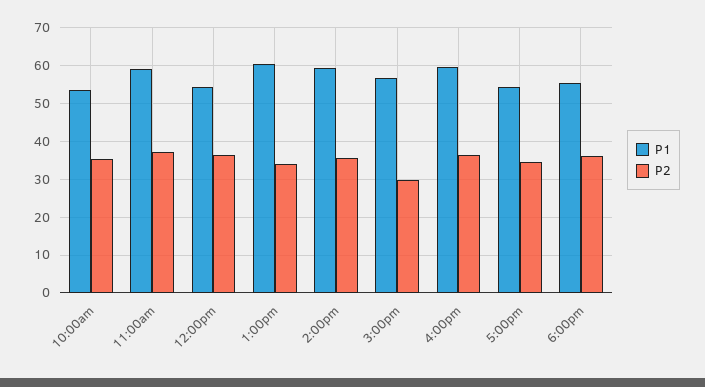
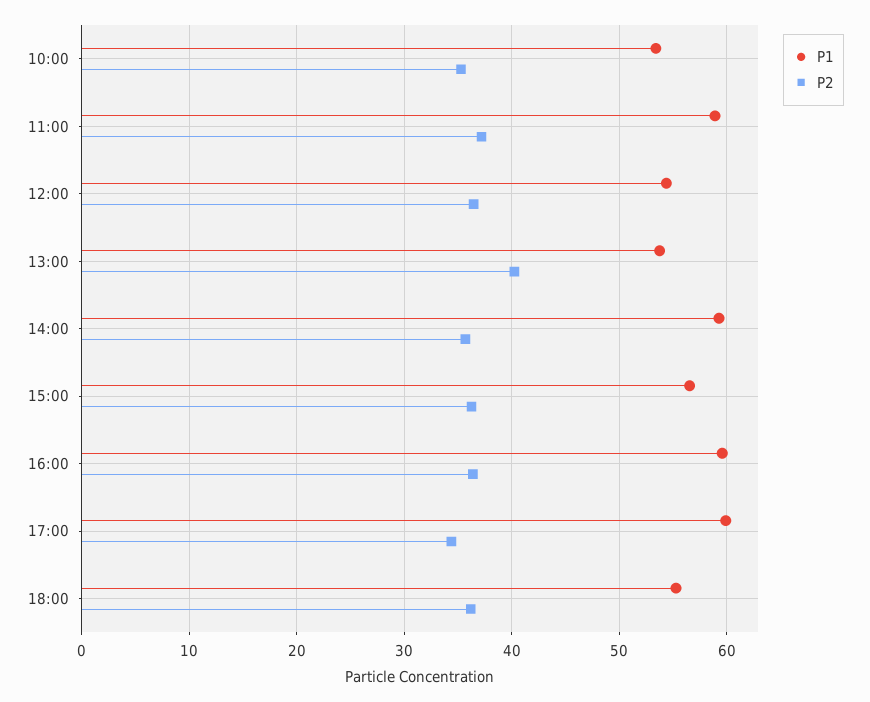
P1, 1:00pm: 60 -> 54
P2, 1:00pm: 34 -> 40
P2, 3:00pm: 30 -> 36
P1, 5:00pm: 54 -> 60

